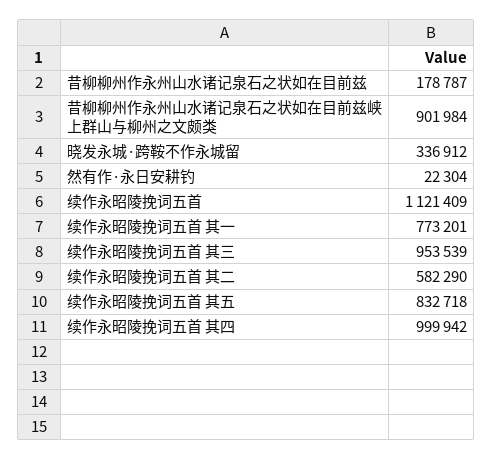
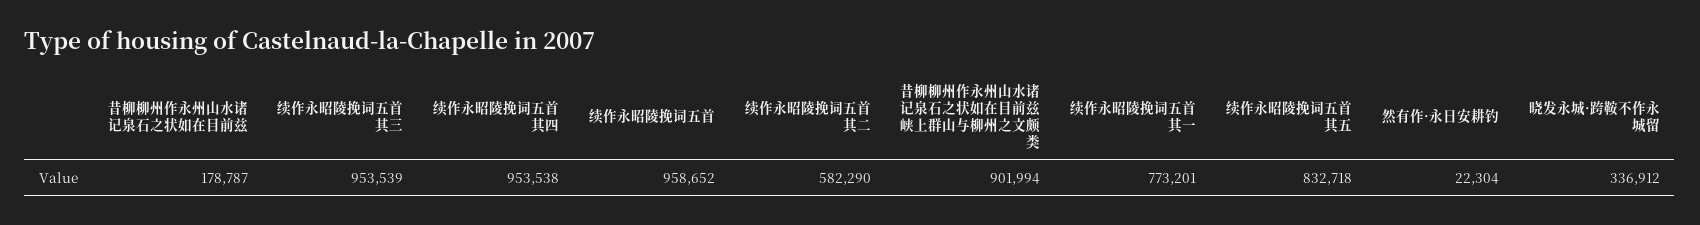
昔柳柳州作永州山水诸记泉石之状如在目前兹峡上群山与柳州之文颇类: 901984 -> 901994
续作永昭陵挽词五首: 1121409 -> 958652
续作永昭陵挽词五首 其四: 999942 -> 953538

